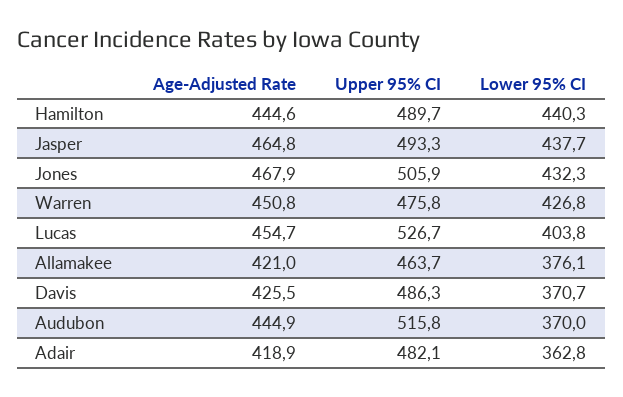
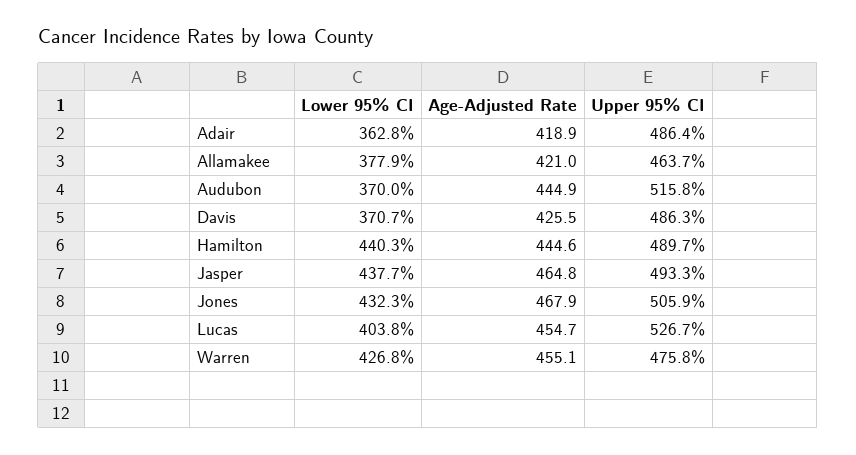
Age-Adjusted Rate, Warren: 450.8 -> 455.1
Lower 95% CI, Allamakee: 376.1 -> 377.9
Upper 95% CI, Adair: 482.1 -> 486.4

